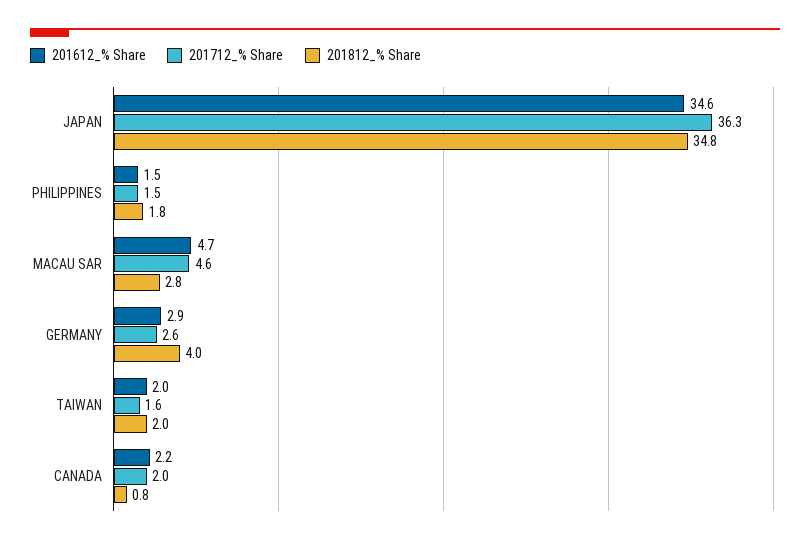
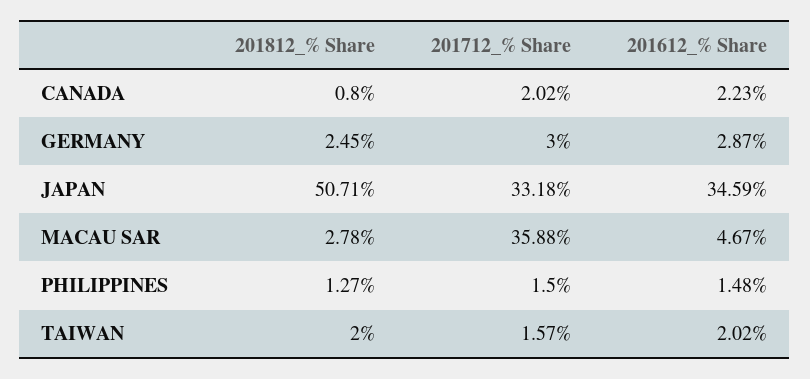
201712_% Share, JAPAN: 36.3 -> 33.18
201812_% Share, JAPAN: 34.8 -> 50.71
201812_% Share, PHILIPPINES: 1.8 -> 1.27
201712_% Share, MACAU SAR: 4.6 -> 35.88
201712_% Share, GERMANY: 2.6 -> 3
201812_% Share, GERMANY: 4 -> 2.45

